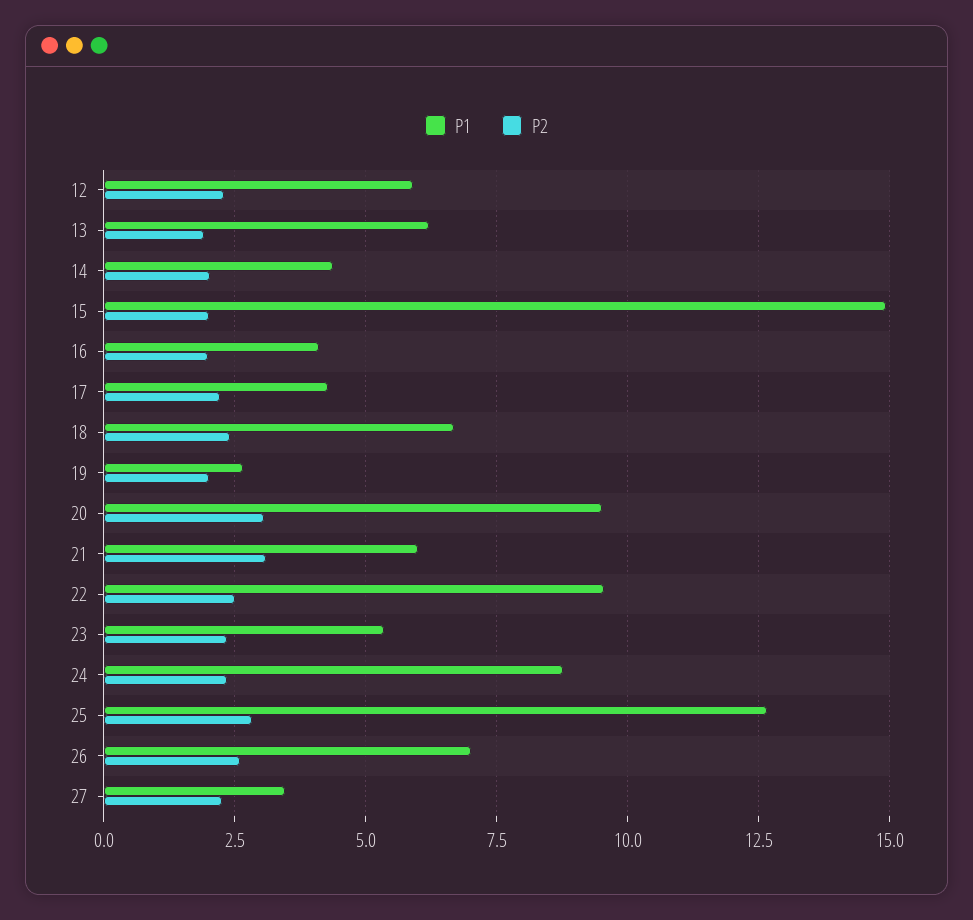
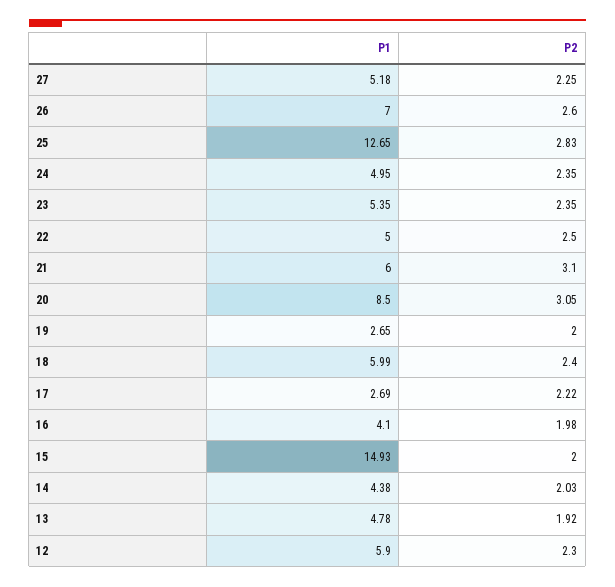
P1, 13: 6.25 -> 4.78
P1, 17: 4.25 -> 2.69
P1, 18: 6.75 -> 5.99
P1, 20: 9.5 -> 8.5
P1, 22: 9.5 -> 5
P1, 24: 8.75 -> 4.95
P1, 27: 3.5 -> 5.18

